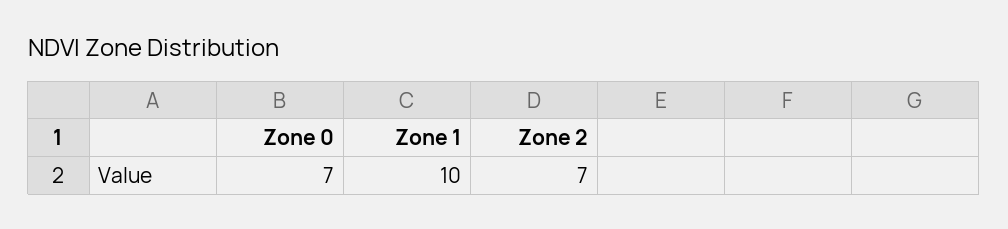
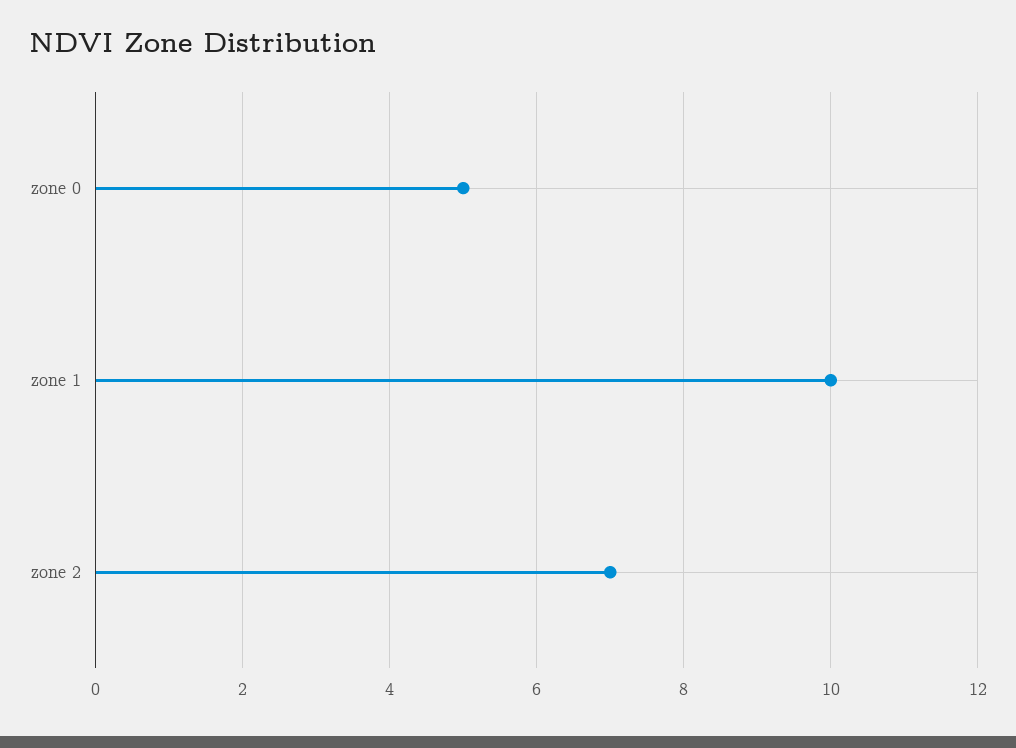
Zone 0: 7 -> 5

